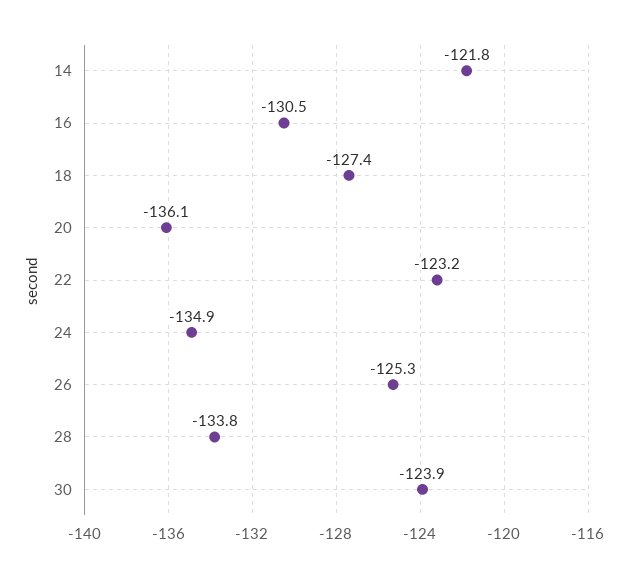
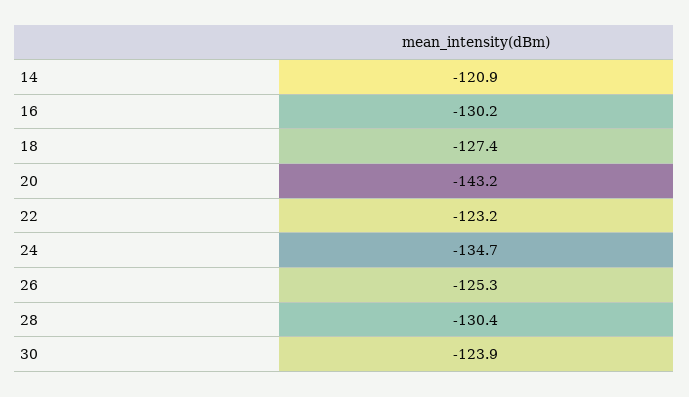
14: -121.8 -> -120.9
16: -130.5 -> -130.2
20: -136.1 -> -143.2
24: -134.9 -> -134.7
28: -133.8 -> -130.4

